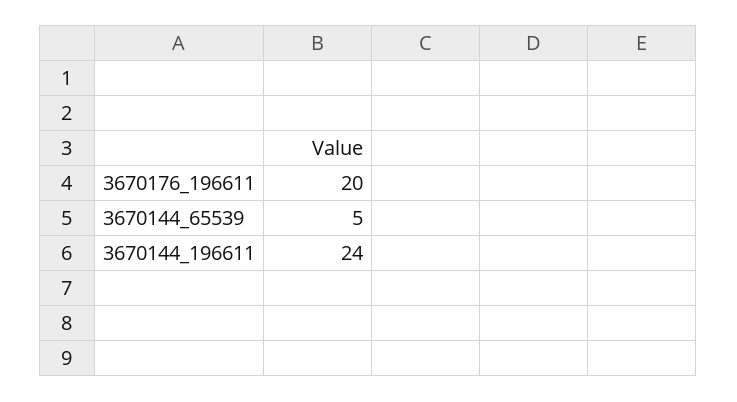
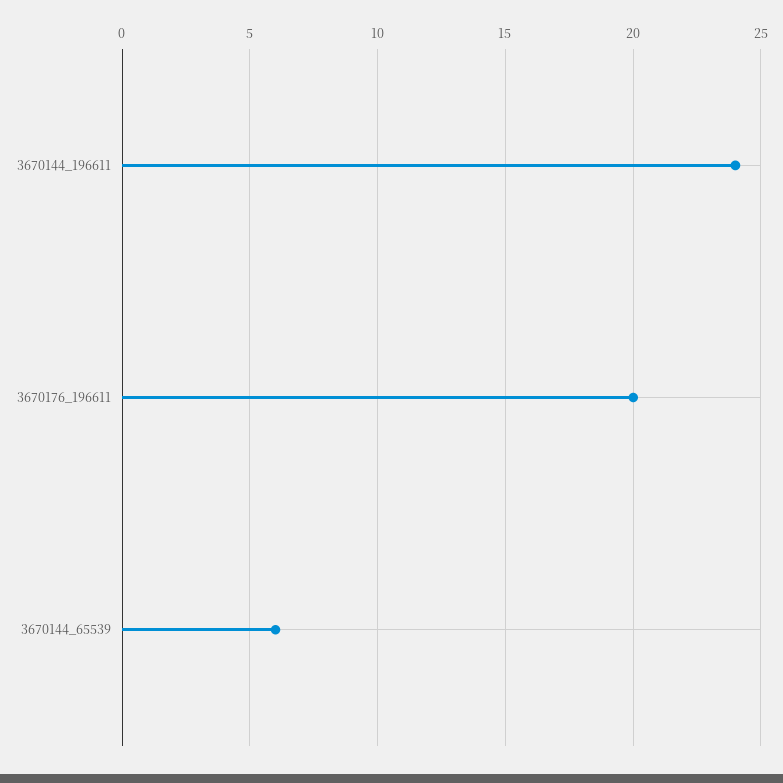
3670144_65539: 5 -> 6

